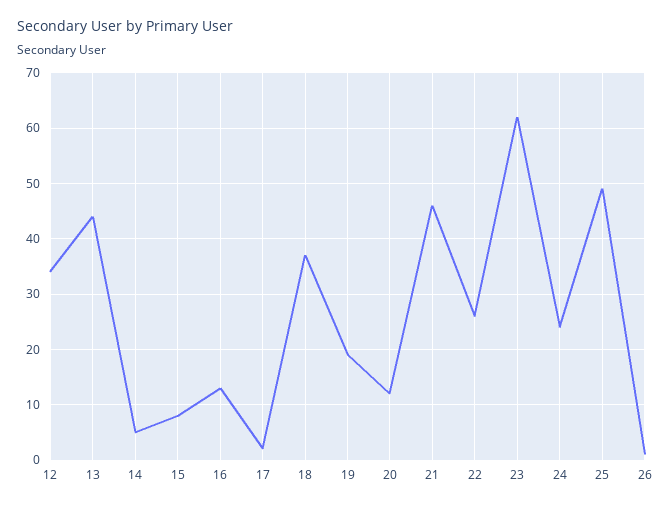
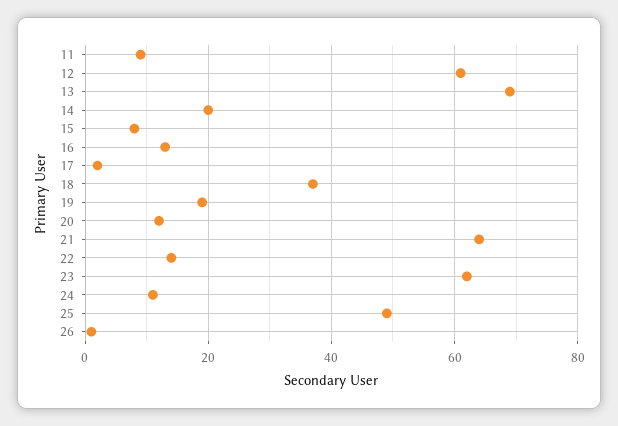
12: 35 -> 60
13: 45 -> 70
14: 5 -> 20
21: 45 -> 65
22: 25 -> 15
24: 25 -> 10
11: none -> 10

